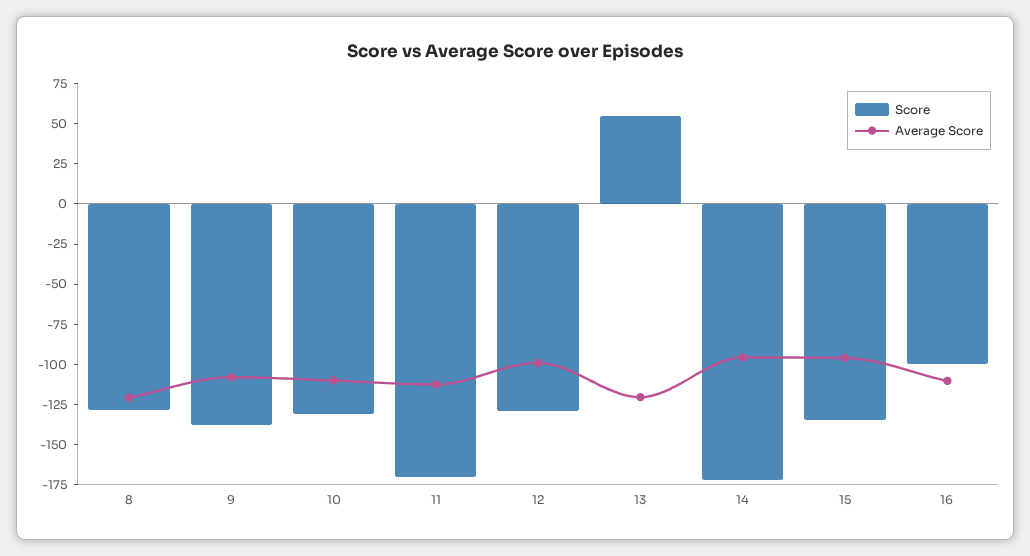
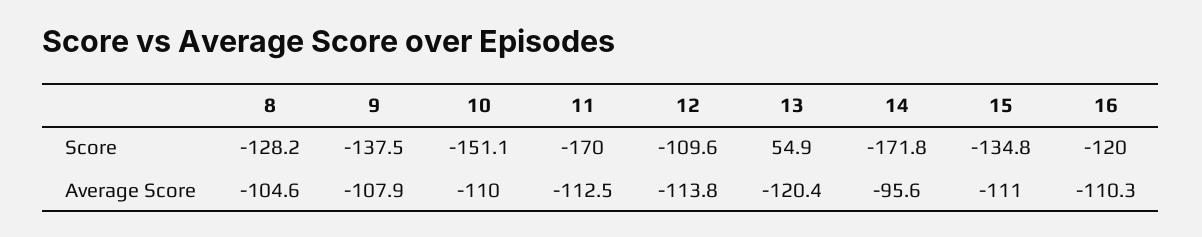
Average Score, 8: -120 -> -104.6
Score, 10: -130 -> -151.1
Score, 12: -130 -> -109.6
Average Score, 12: -100 -> -113.8
Average Score, 15: -95 -> -111
Score, 16: -100 -> -120

